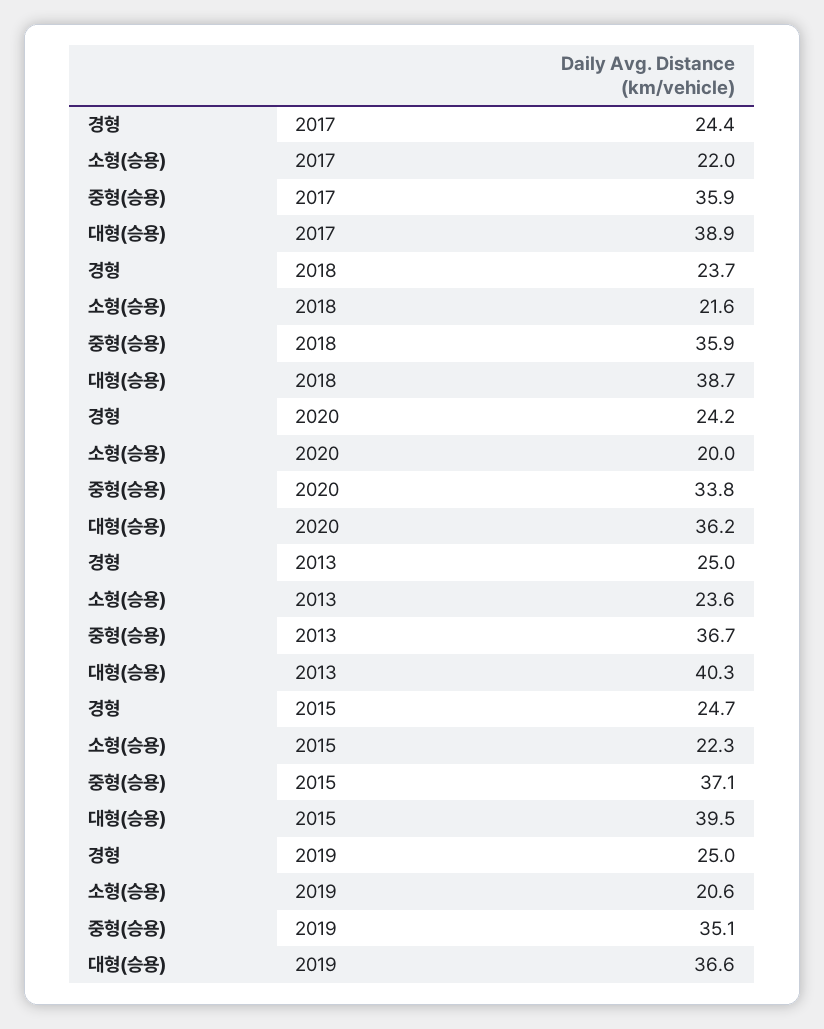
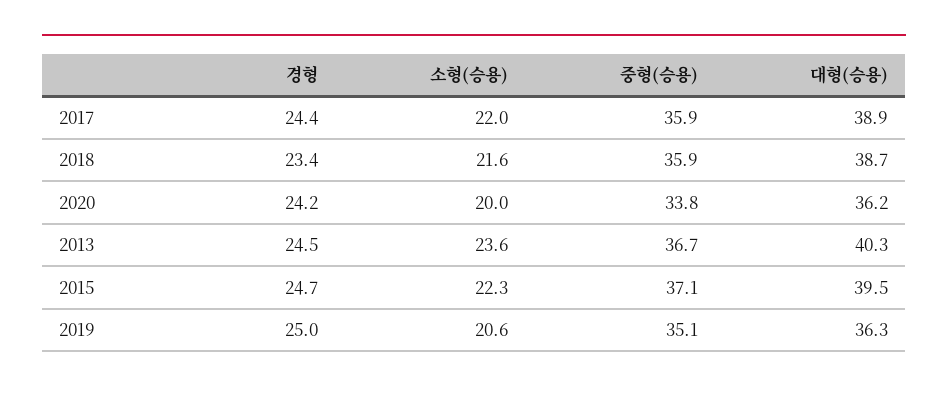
경형, 2018: 23.7 -> 23.4
경형, 2013: 25 -> 24.5
대형(승용), 2019: 36.6 -> 36.3

